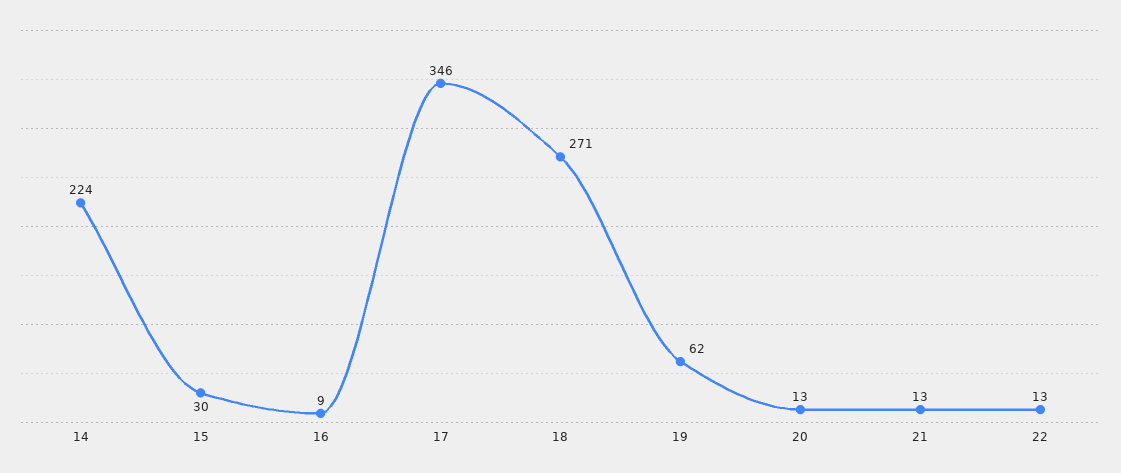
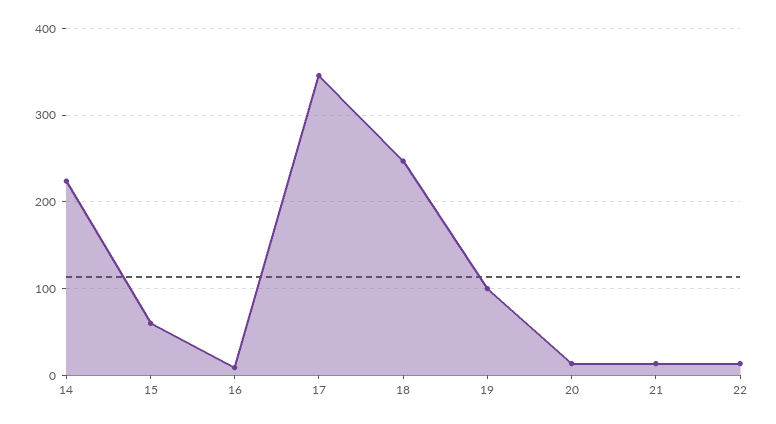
15: 30 -> 60
18: 271 -> 250
19: 62 -> 100

